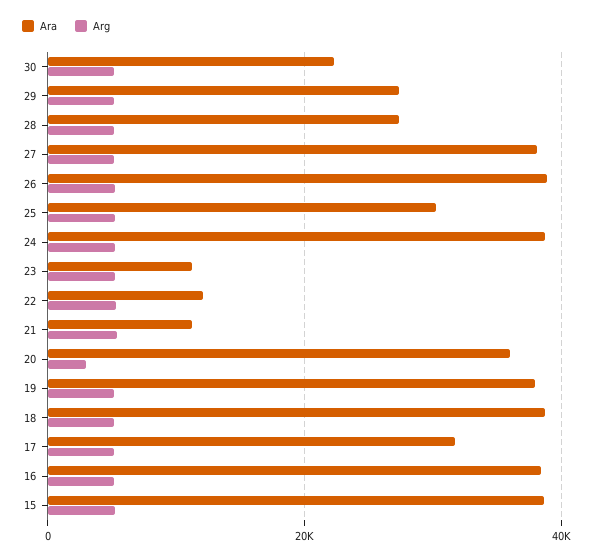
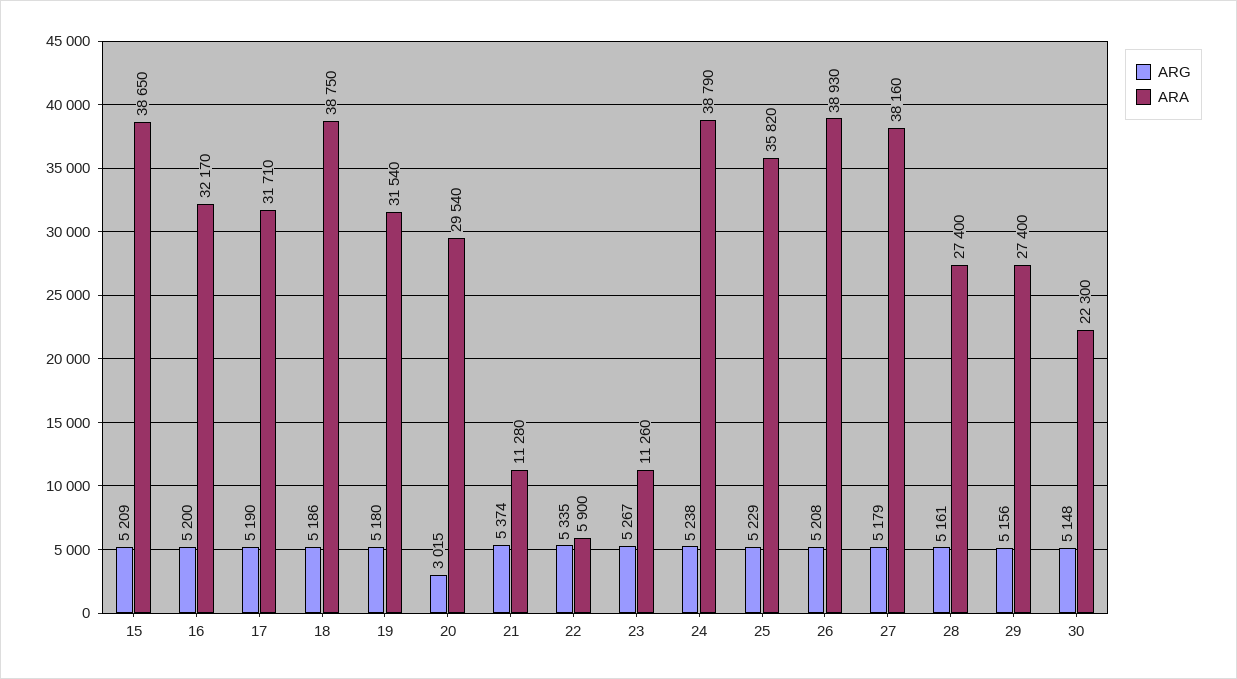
Ara, 25: 30000 -> 35820
Ara, 22: 12000 -> 5900
Ara, 20: 36000 -> 29540
Ara, 19: 38000 -> 31540
Ara, 16: 38000 -> 32170

